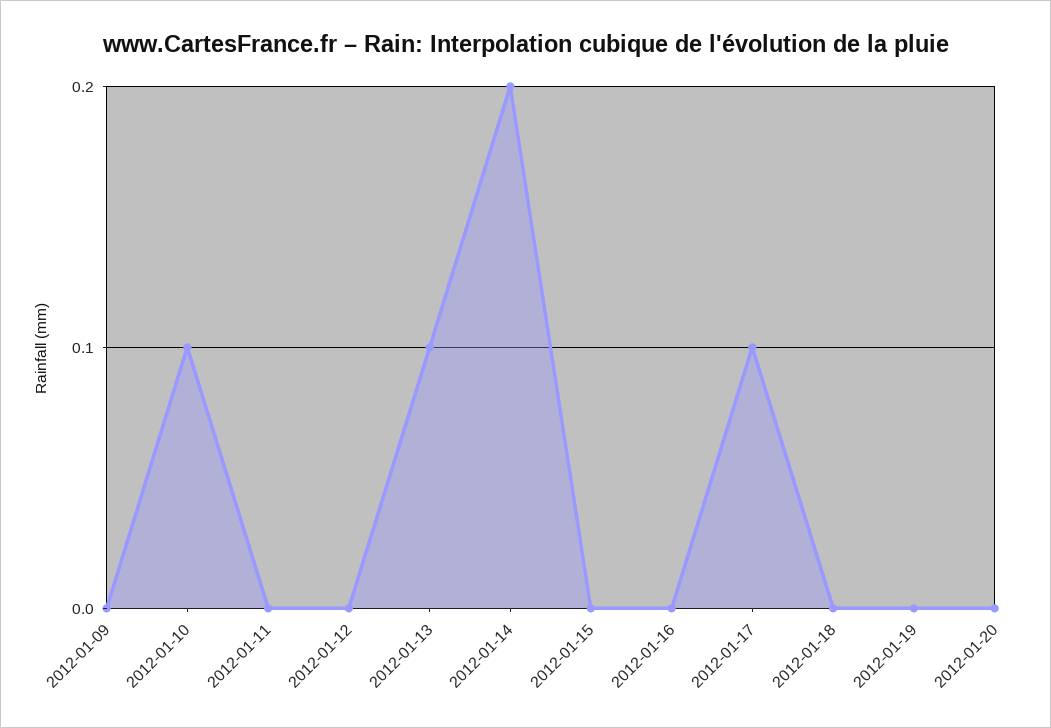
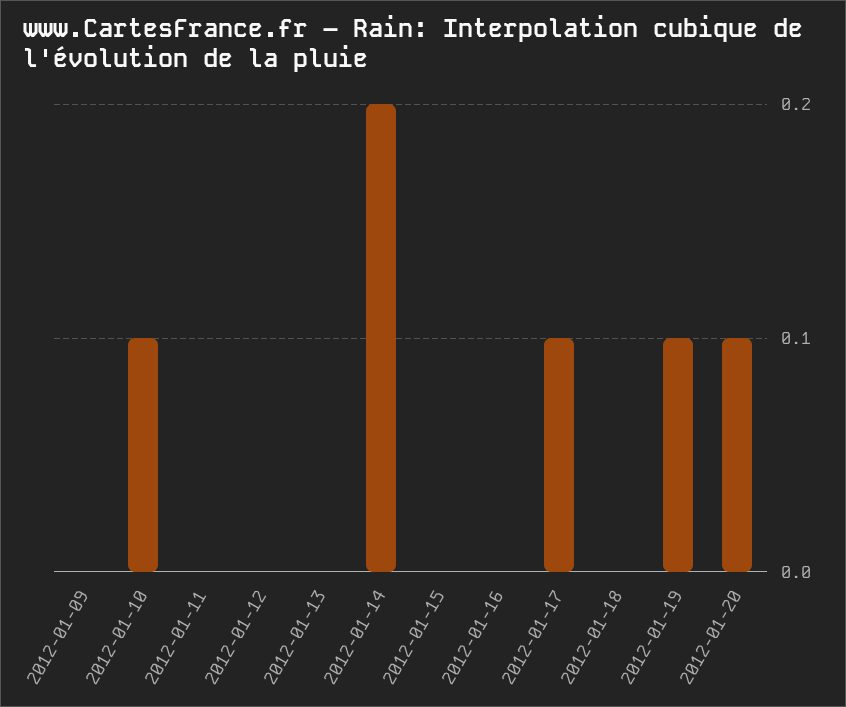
2012-01-13: 0.1 -> 0
2012-01-19: 0 -> 0.1
2012-01-20: 0 -> 0.1

